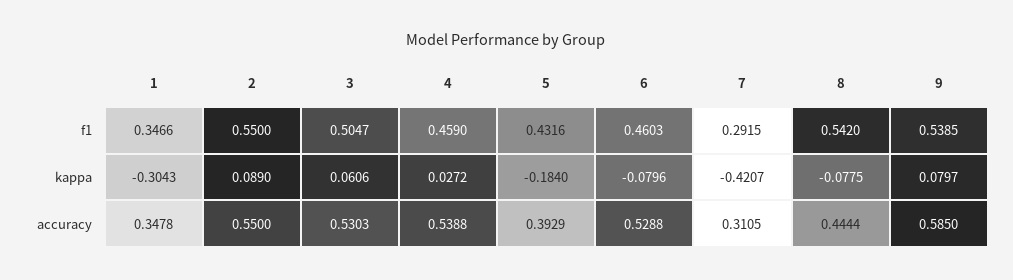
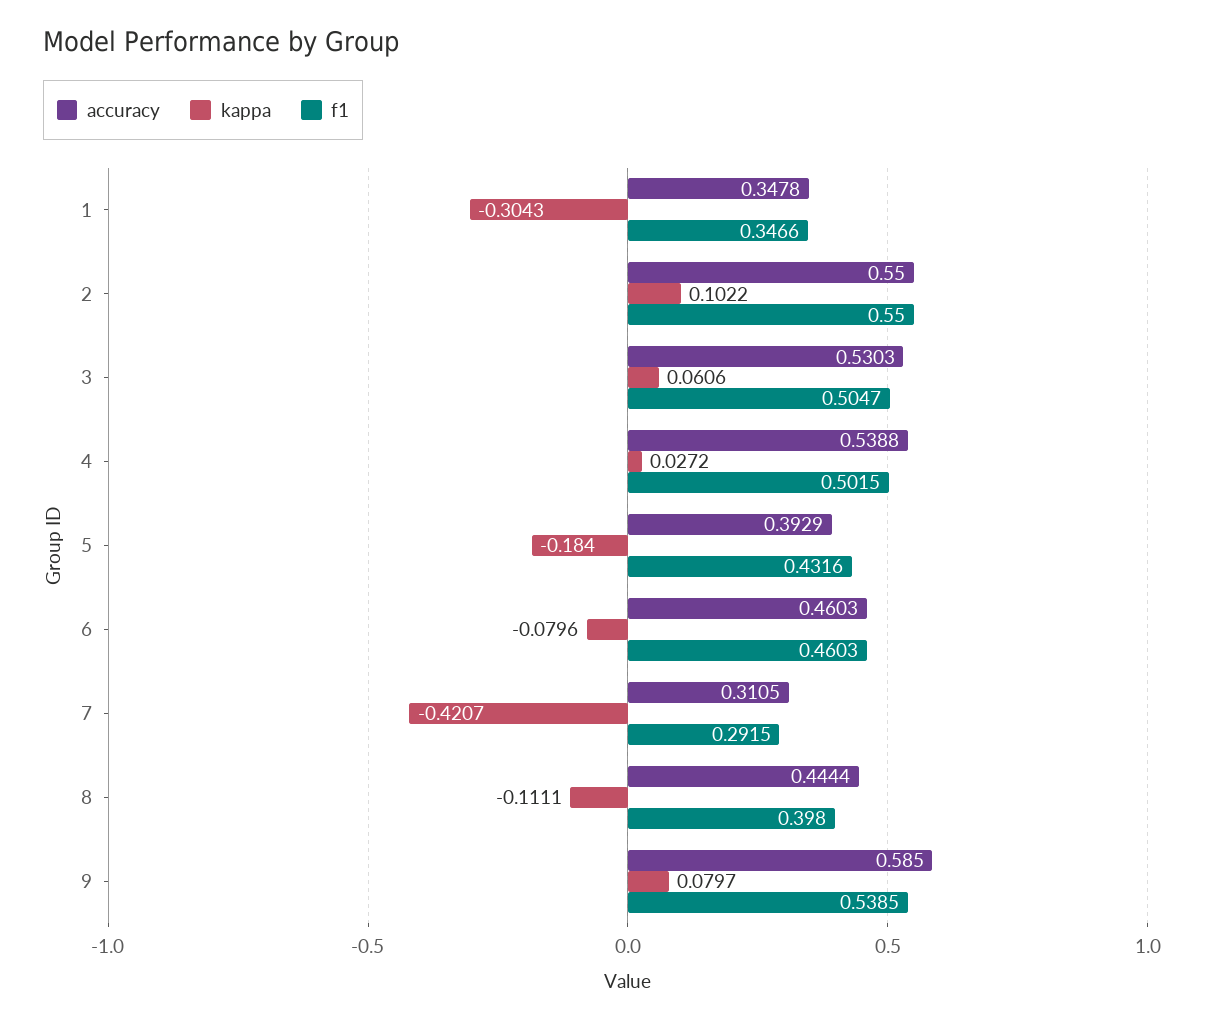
f1, 4: 0.459 -> 0.5015
f1, 8: 0.542 -> 0.398
kappa, 2: 0.089 -> 0.1022
kappa, 8: -0.0775 -> -0.1111
accuracy, 6: 0.5288 -> 0.4603

